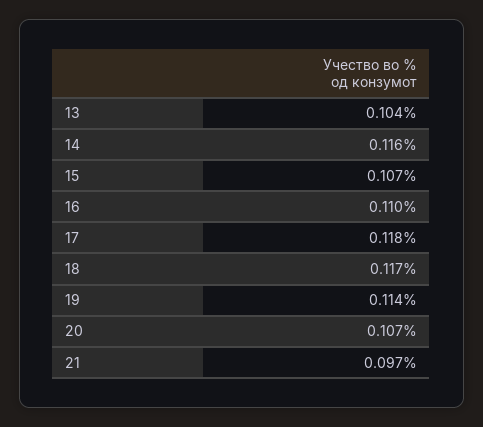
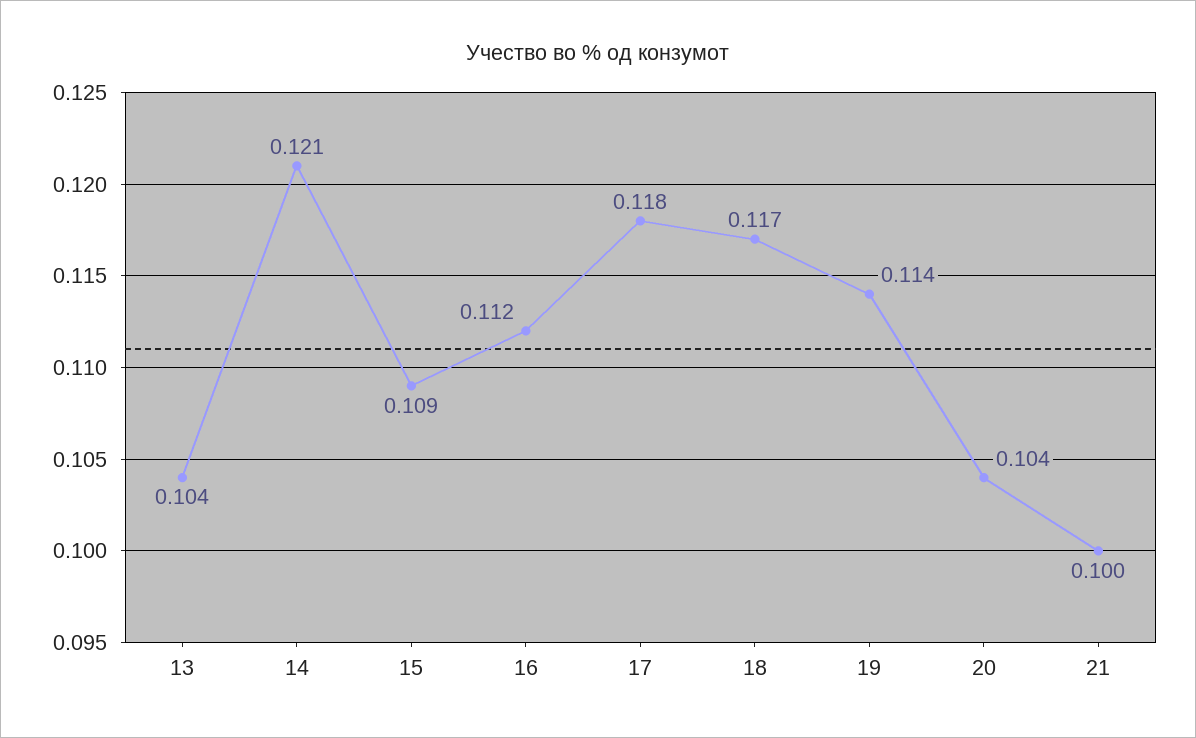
14: 0.116 -> 0.121
15: 0.107 -> 0.109
16: 0.11 -> 0.112
20: 0.107 -> 0.104
21: 0.097 -> 0.1

